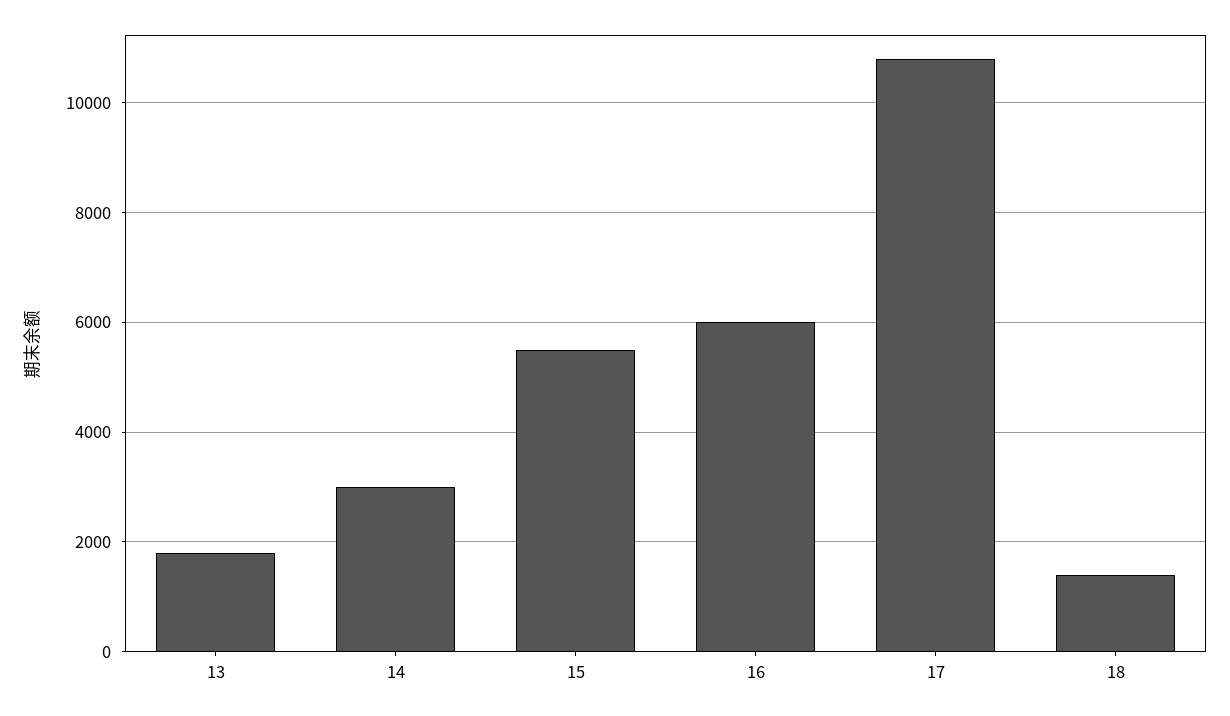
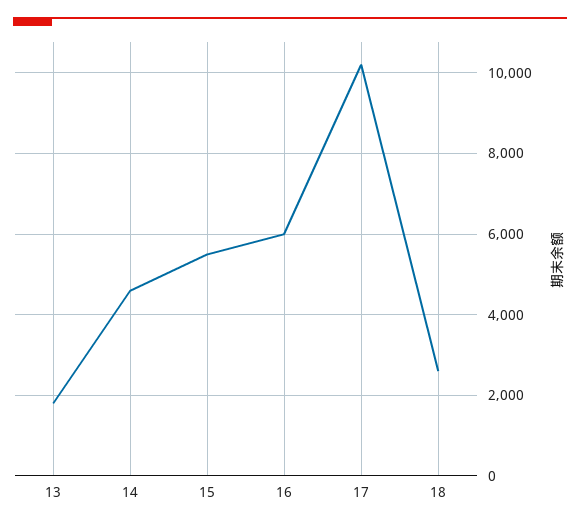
14: 3000 -> 4600
17: 10800 -> 10200
18: 1400 -> 2600

